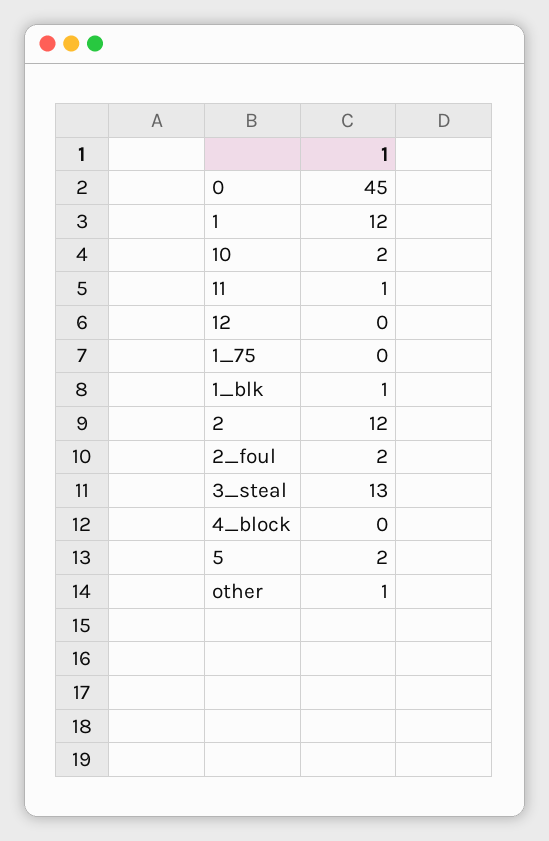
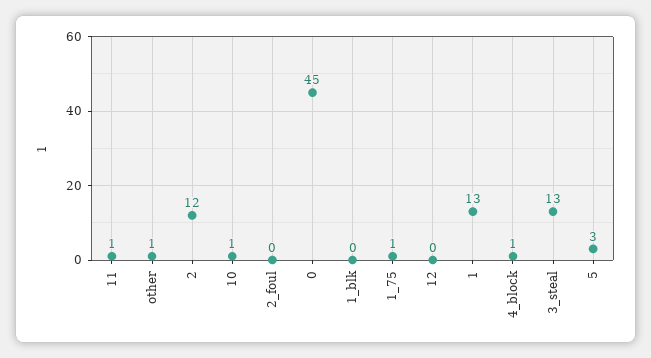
1: 12 -> 13
10: 2 -> 1
1_75: 0 -> 1
1_blk: 1 -> 0
2_foul: 2 -> 0
4_block: 0 -> 1
5: 2 -> 3

